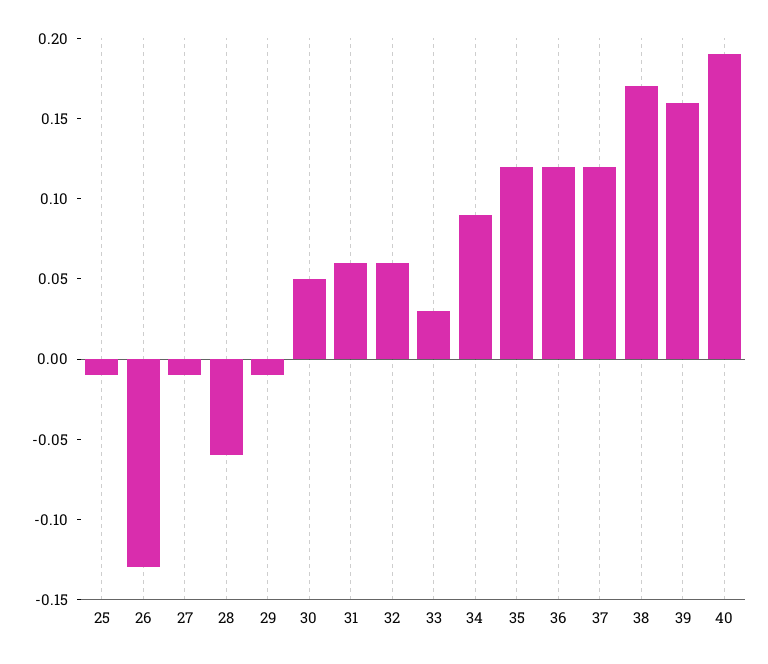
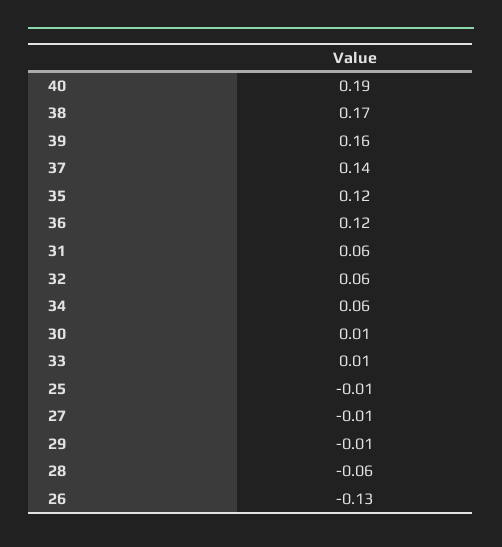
30: 0.05 -> 0.01
33: 0.03 -> 0.01
34: 0.09 -> 0.06
37: 0.12 -> 0.14

